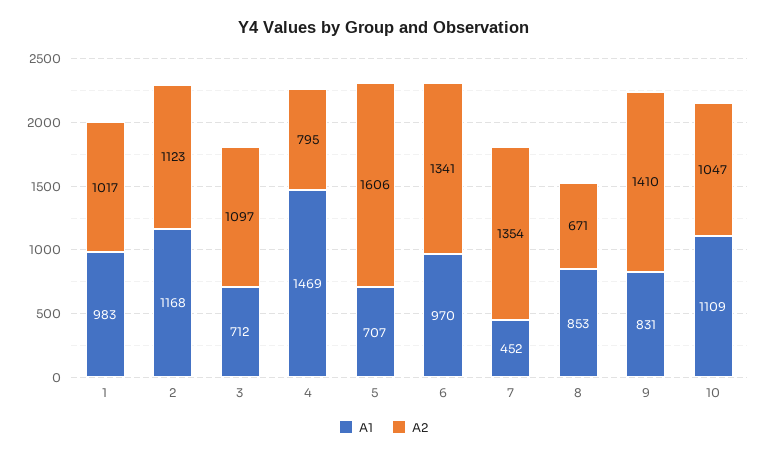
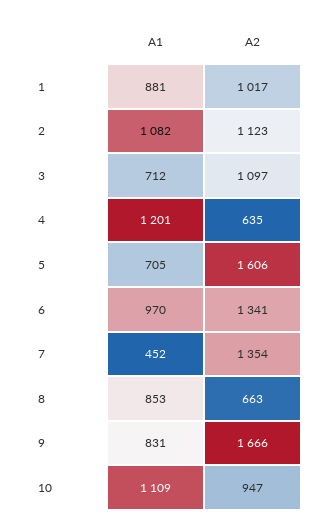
A1, 1: 983 -> 881
A1, 2: 1168 -> 1082
A1, 4: 1469 -> 1201
A2, 4: 795 -> 635
A1, 5: 707 -> 705
A2, 8: 671 -> 663
A2, 9: 1410 -> 1666
A2, 10: 1047 -> 947

